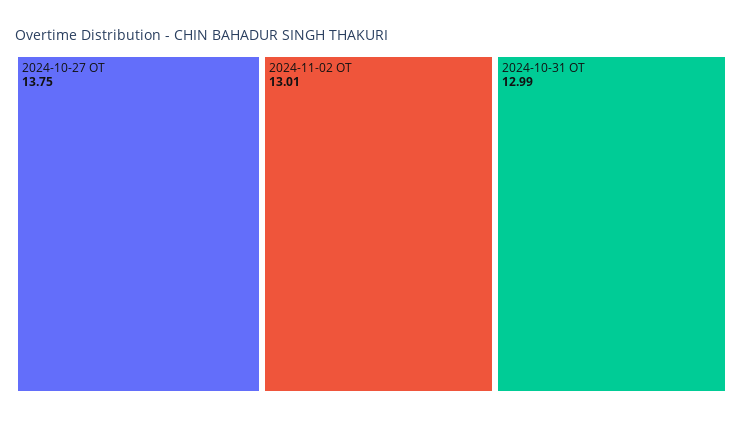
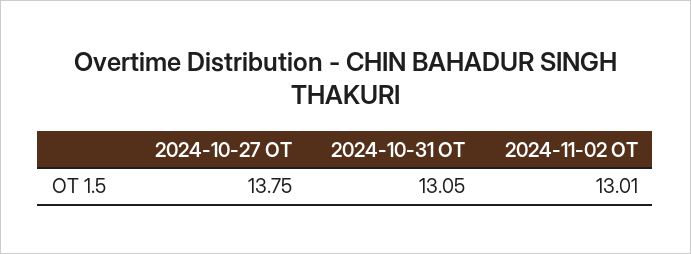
2024-10-31 OT: 12.99 -> 13.05

